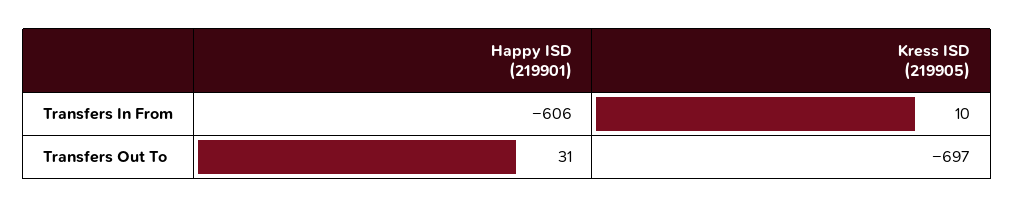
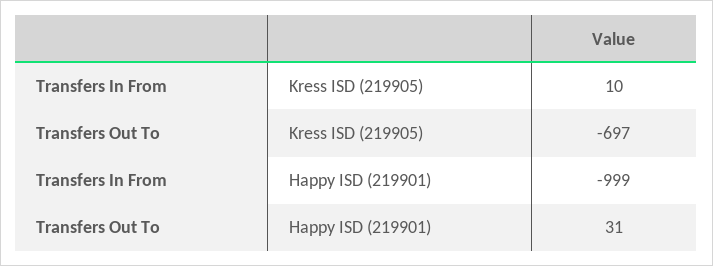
Happy ISD (219901), Transfers In From: -606 -> -999

